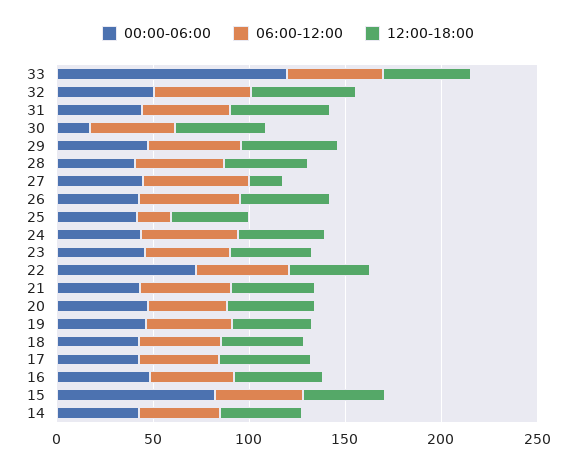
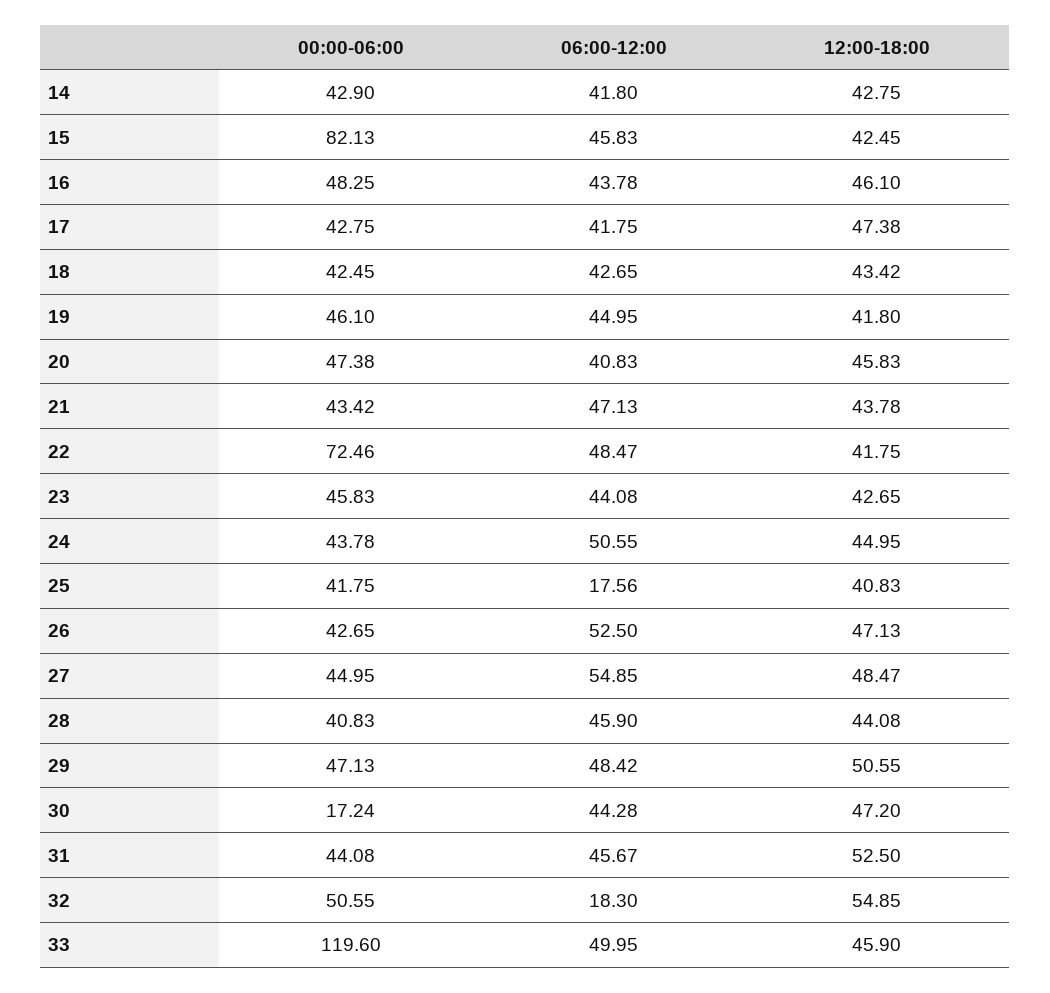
06:00-12:00, 32: 50 -> 18.3
12:00-18:00, 27: 20 -> 48.47

